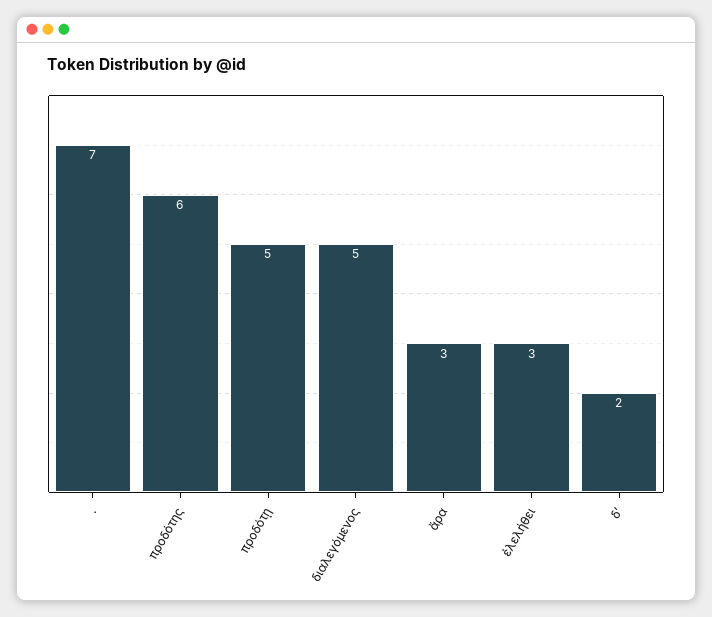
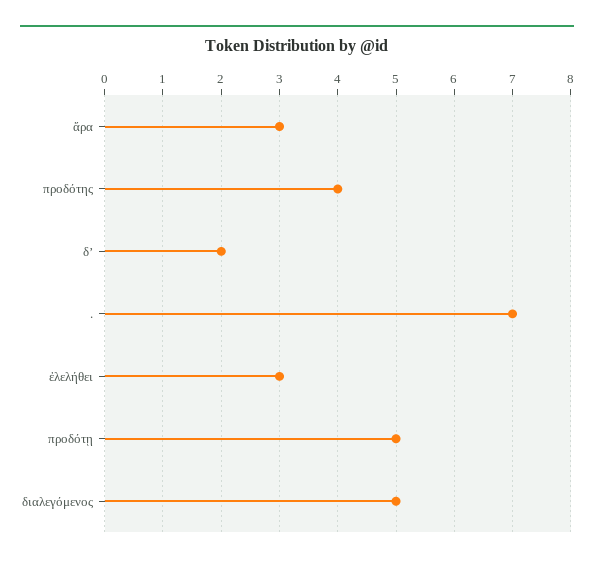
προδότης: 6 -> 4

